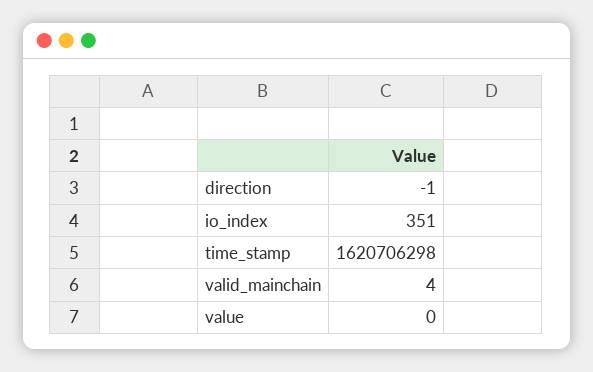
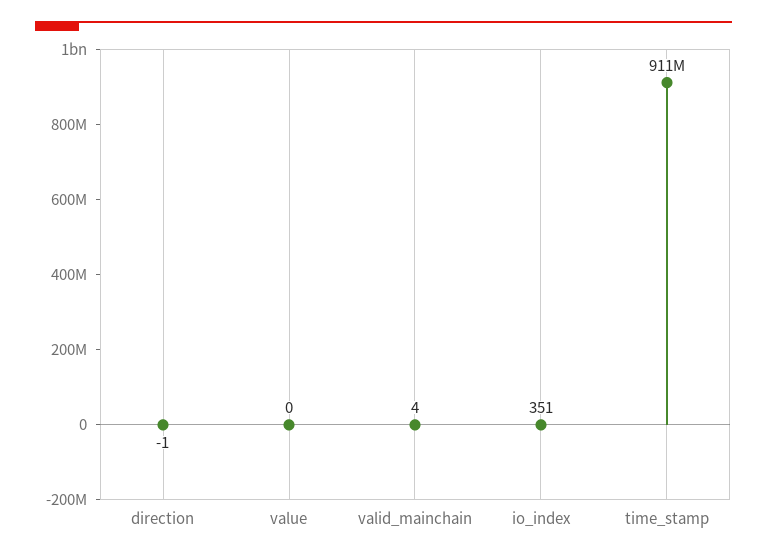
time_stamp: 1620706298 -> 911000000

